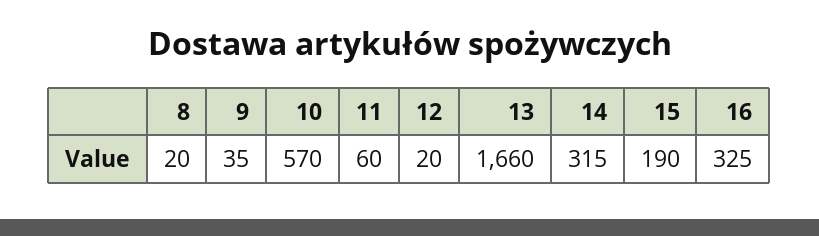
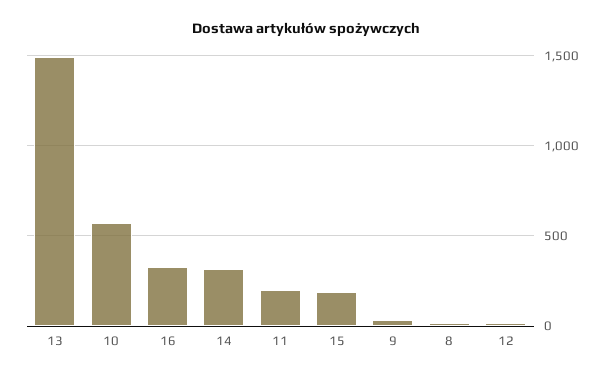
11: 60 -> 200
13: 1660 -> 1500

